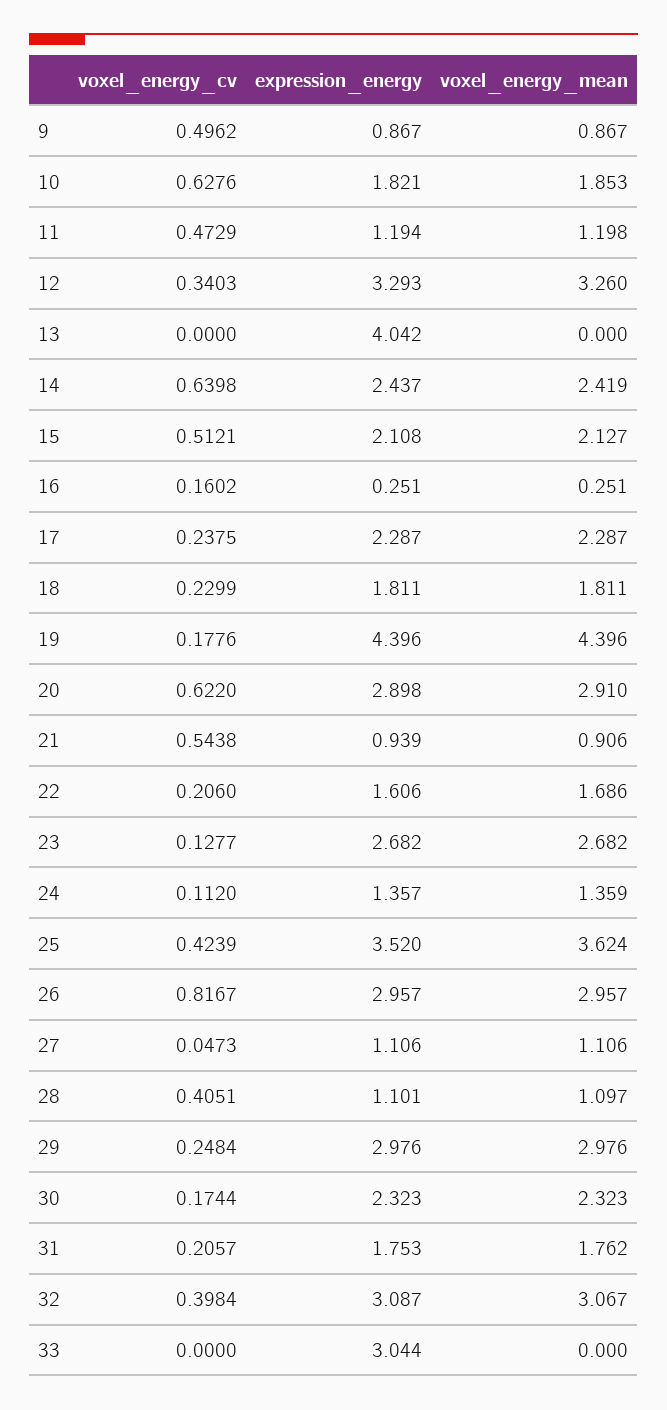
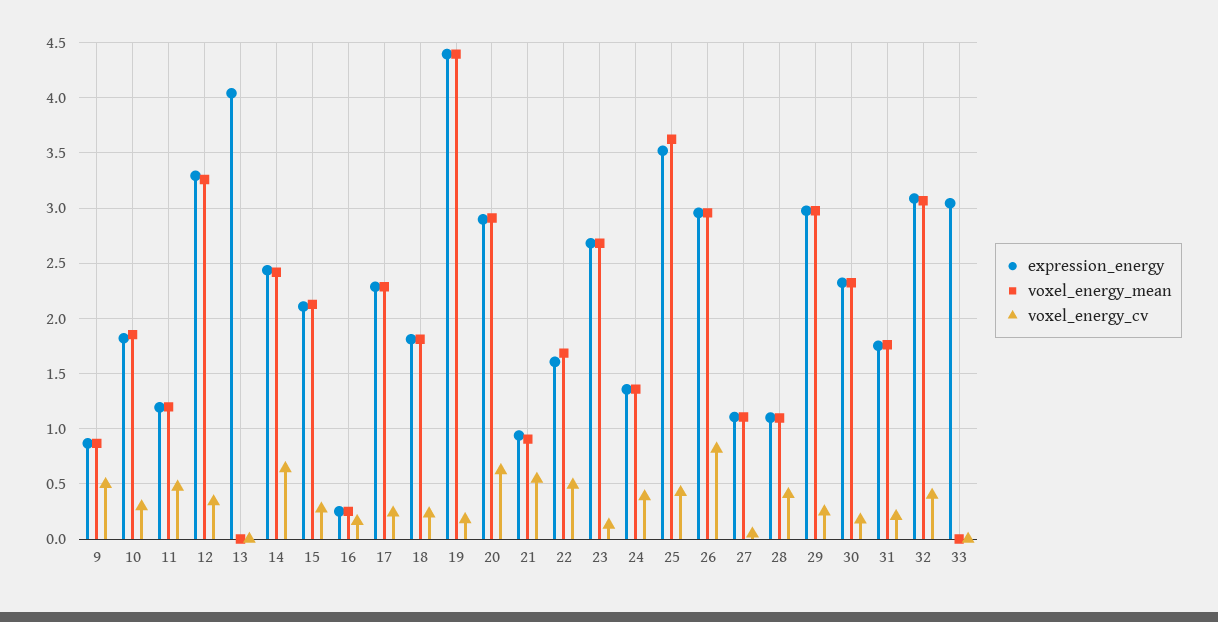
voxel_energy_cv, 10: 0.6276 -> 0.3
voxel_energy_cv, 15: 0.5121 -> 0.3
voxel_energy_cv, 22: 0.206 -> 0.5
voxel_energy_cv, 24: 0.112 -> 0.4

